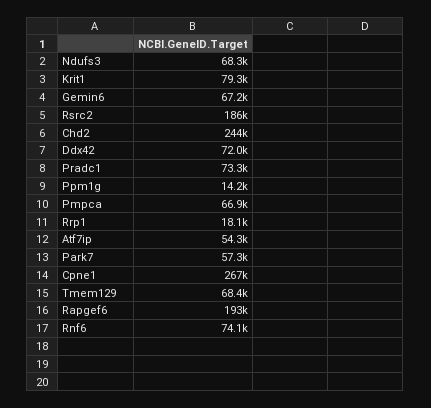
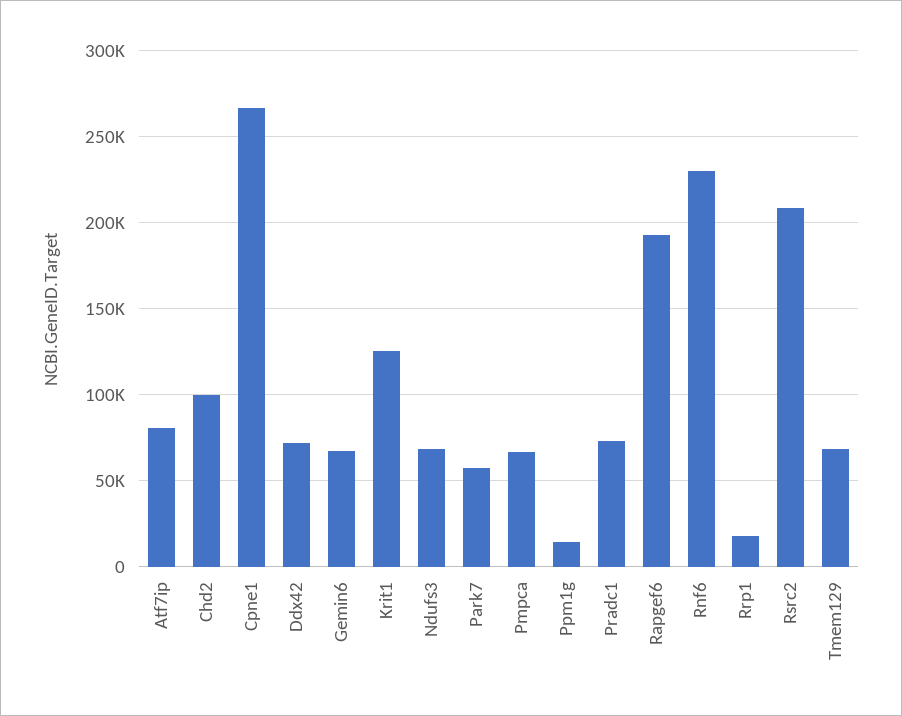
Krit1: 79300 -> 125000
Rsrc2: 186000 -> 210000
Chd2: 244000 -> 100000
Atf7ip: 54300 -> 80000
Rnf6: 74100 -> 230000

